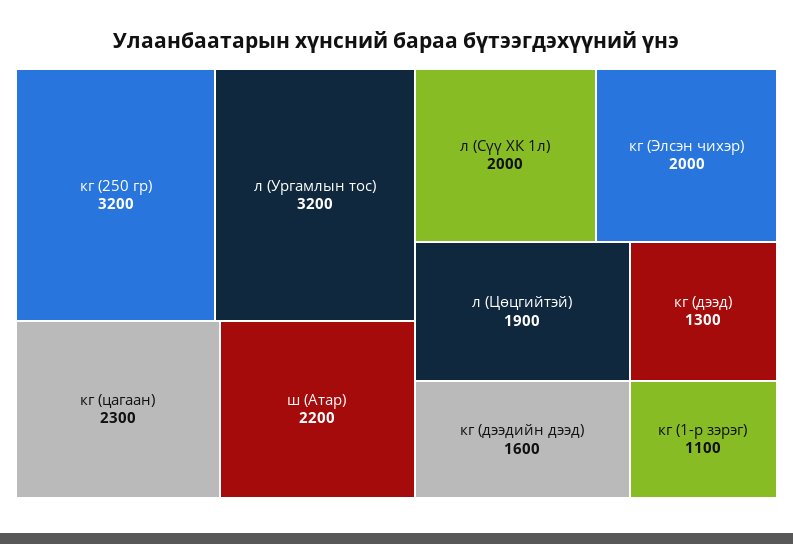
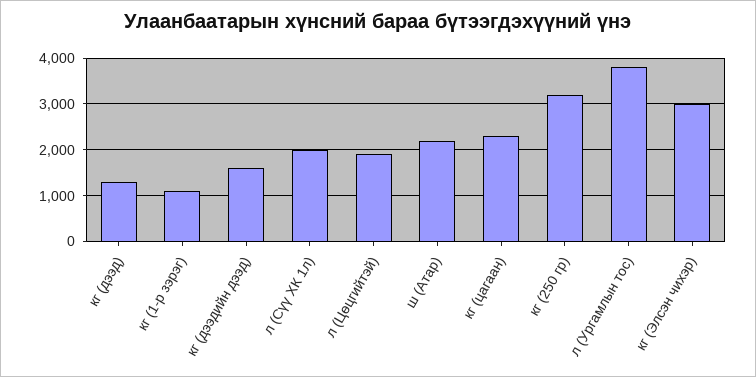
л (Ургамлын тос): 3200 -> 3800
кг (Элсэн чихэр): 2000 -> 3000

